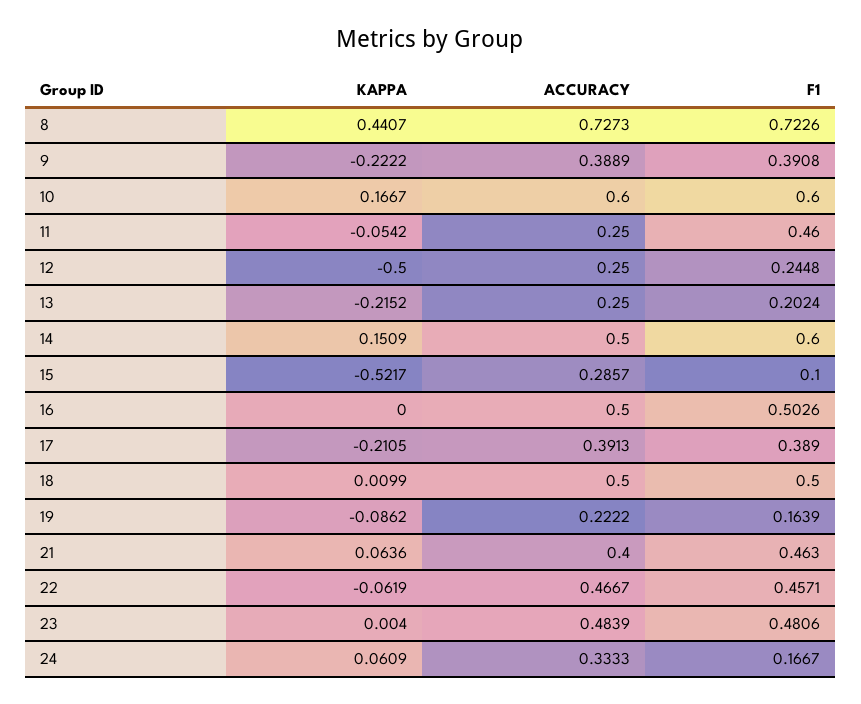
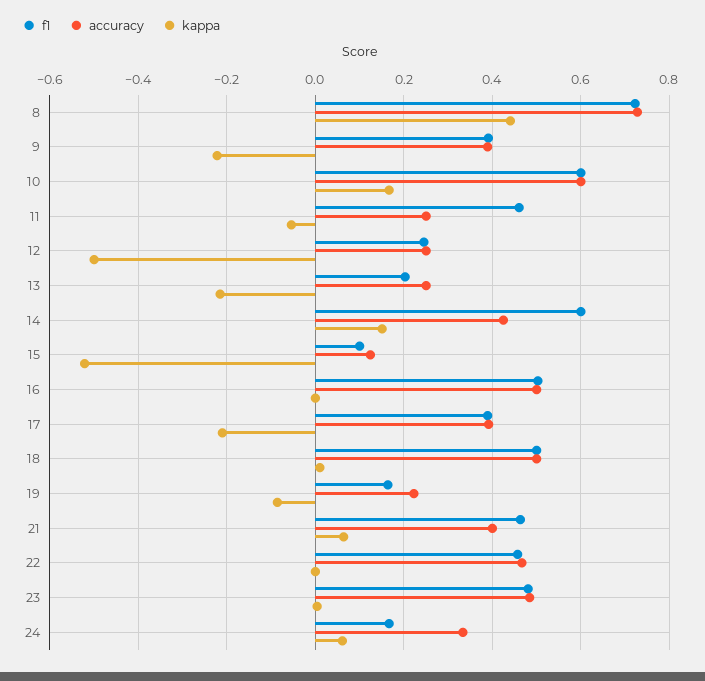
ACCURACY, 14: 0.5 -> 0.42
ACCURACY, 15: 0.2857 -> 0.12
KAPPA, 22: -0.0619 -> 0

